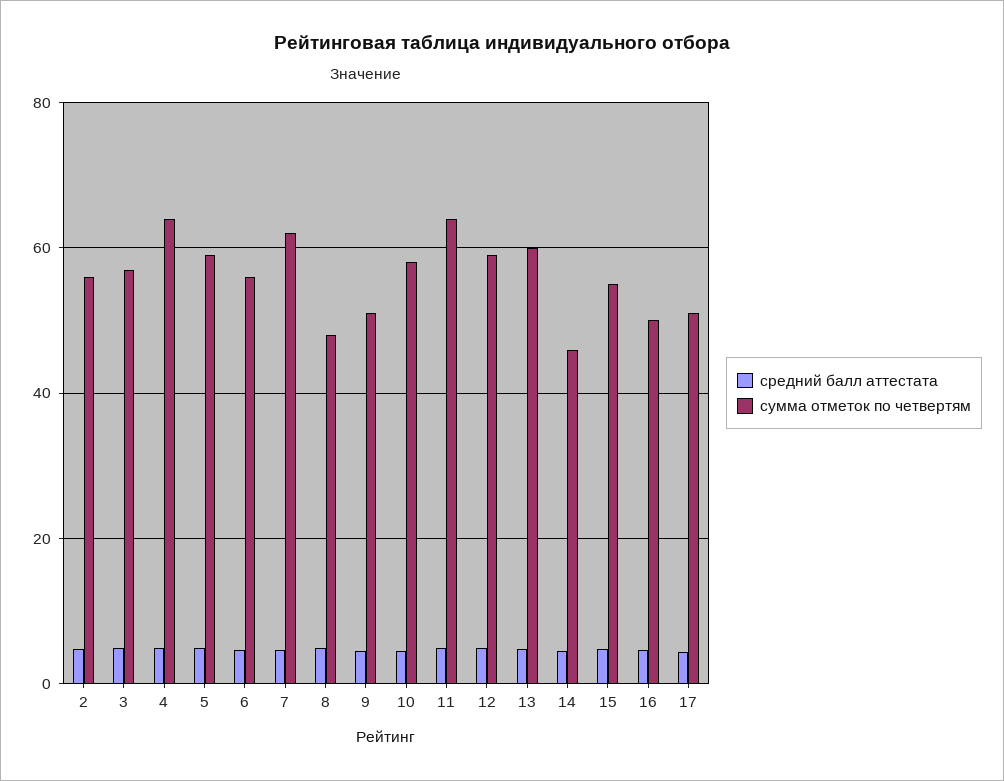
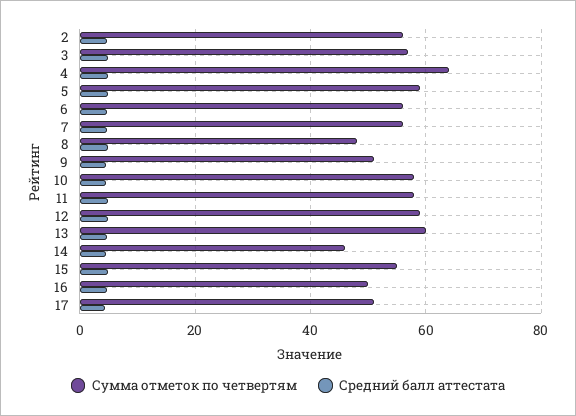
сумма отметок по четвертям, 7: 62 -> 56
сумма отметок по четвертям, 11: 64 -> 58

